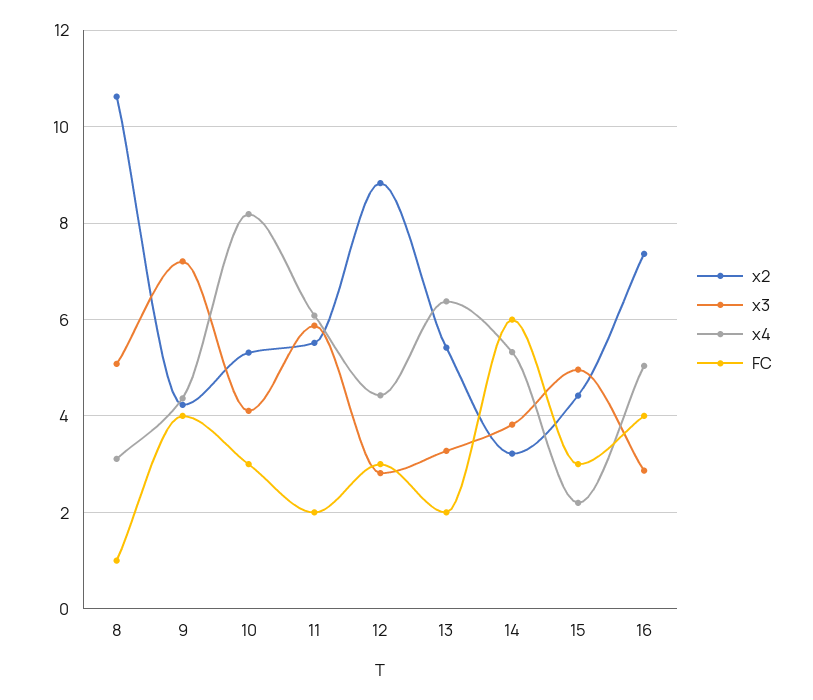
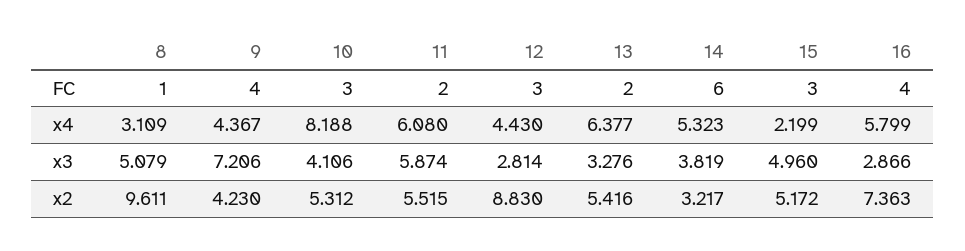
x2, 8: 10.6 -> 9.611
x2, 15: 4.4 -> 5.172
x4, 16: 5 -> 5.799

